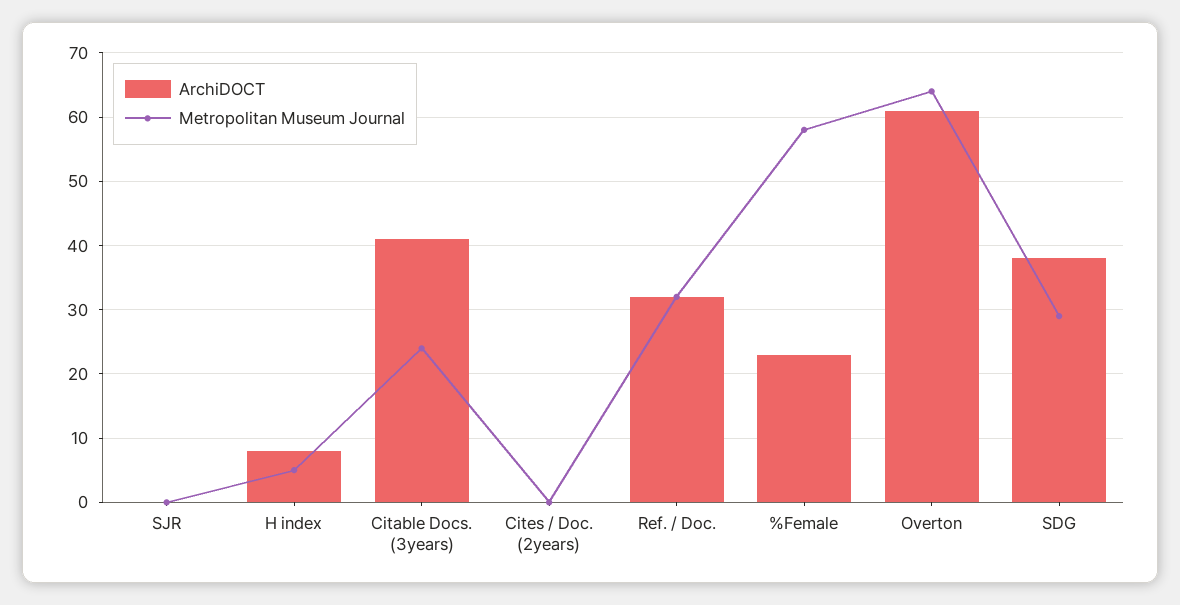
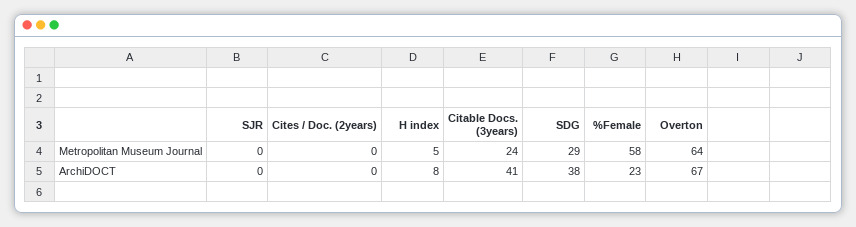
ArchiDOCT, Ref. / Doc.: 32 -> none
Metropolitan Museum Journal, Ref. / Doc.: 32 -> none
ArchiDOCT, Overton: 61 -> 67

